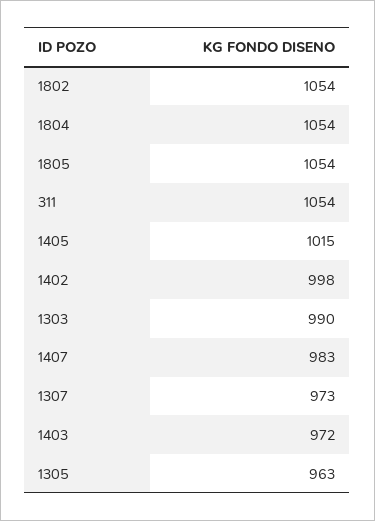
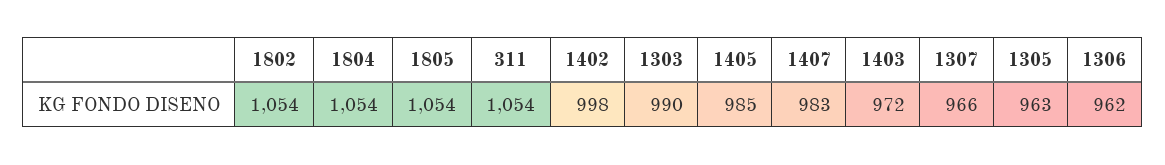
1405: 1015 -> 985
1307: 973 -> 966
1306: none -> 962

